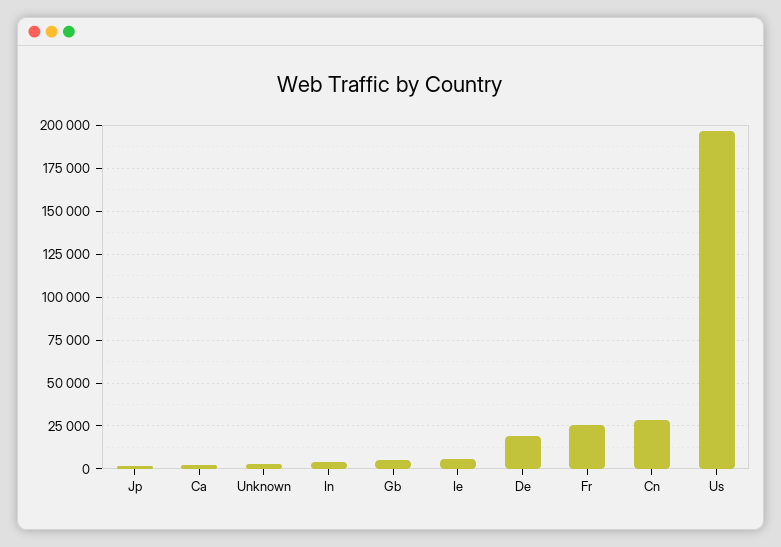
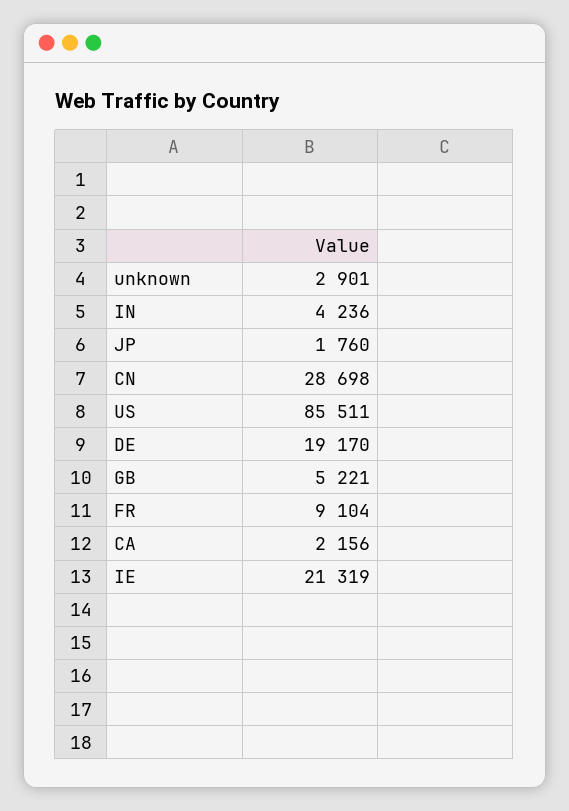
Ie: 5000 -> 21319
Fr: 25000 -> 9104
Us: 195000 -> 85511

